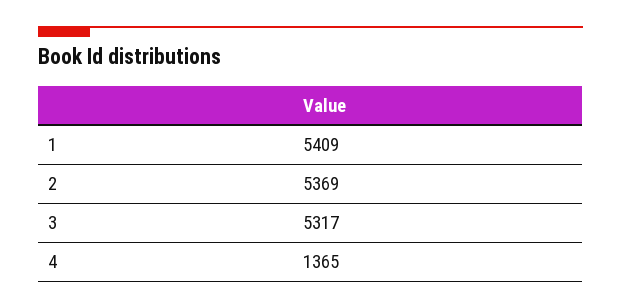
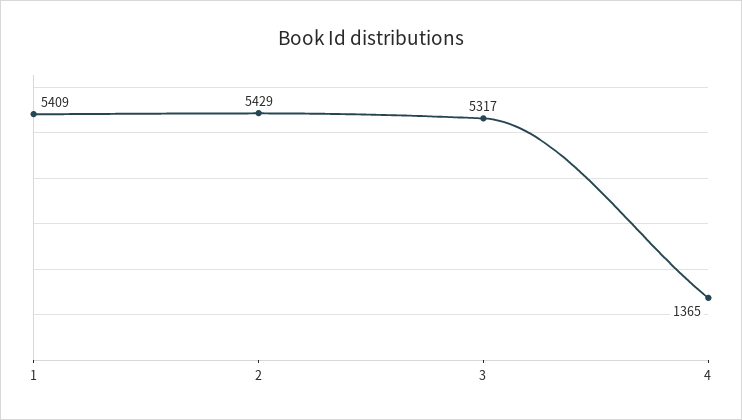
2: 5369 -> 5429

